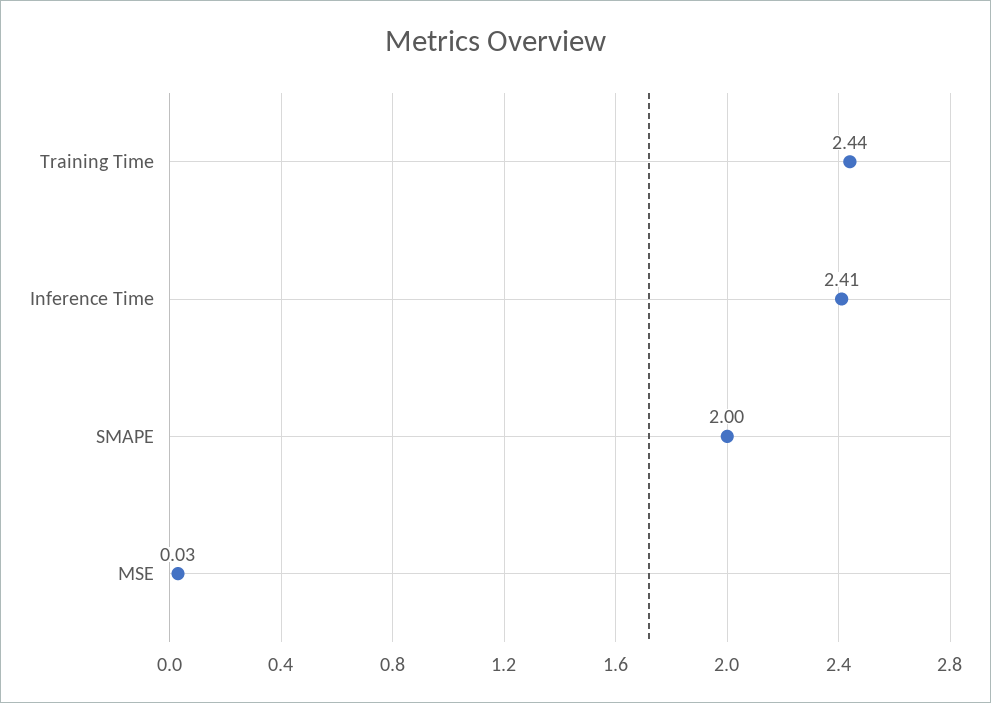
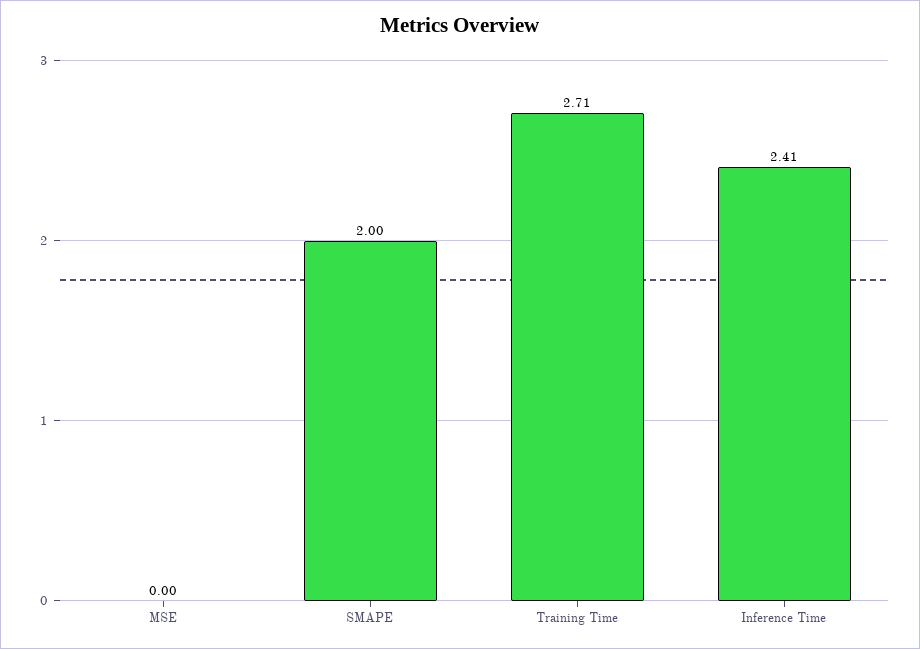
Training Time: 2.44 -> 2.71
MSE: 0.03 -> 0

